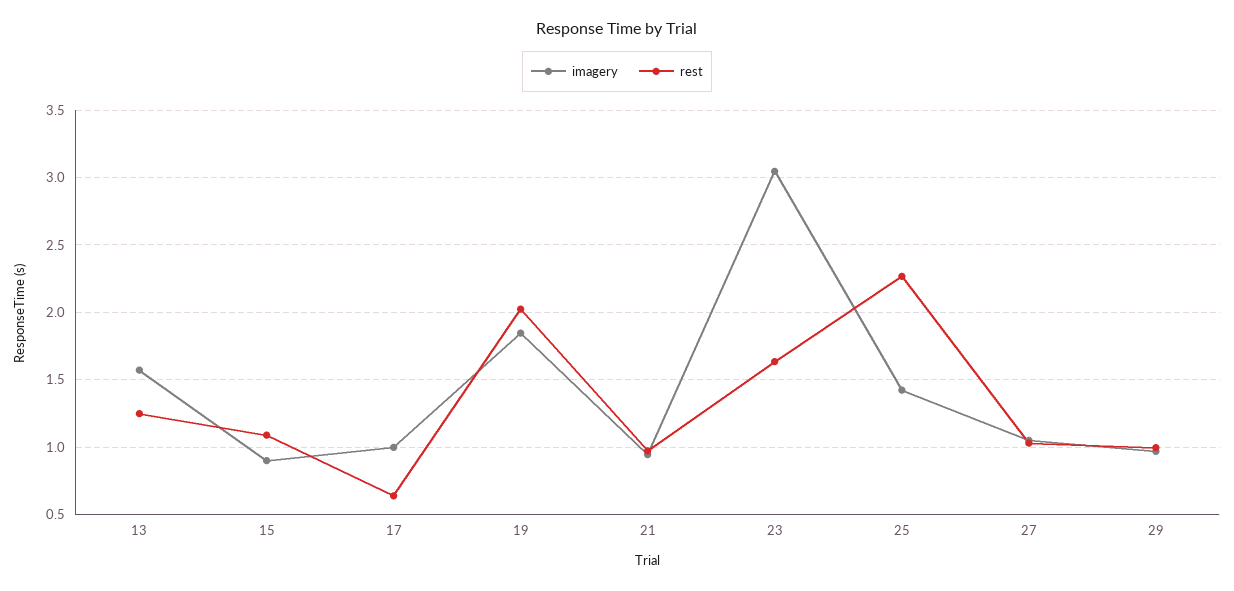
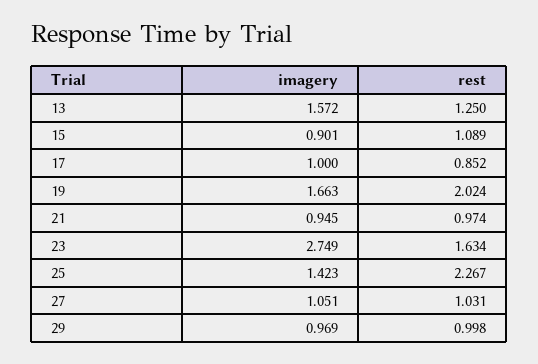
rest, 17: 0.65 -> 0.852
imagery, 19: 1.85 -> 1.663
imagery, 23: 3.05 -> 2.749

